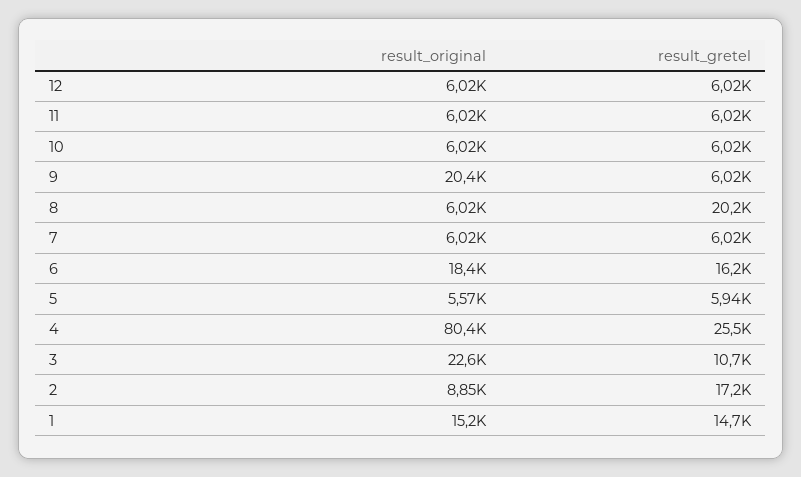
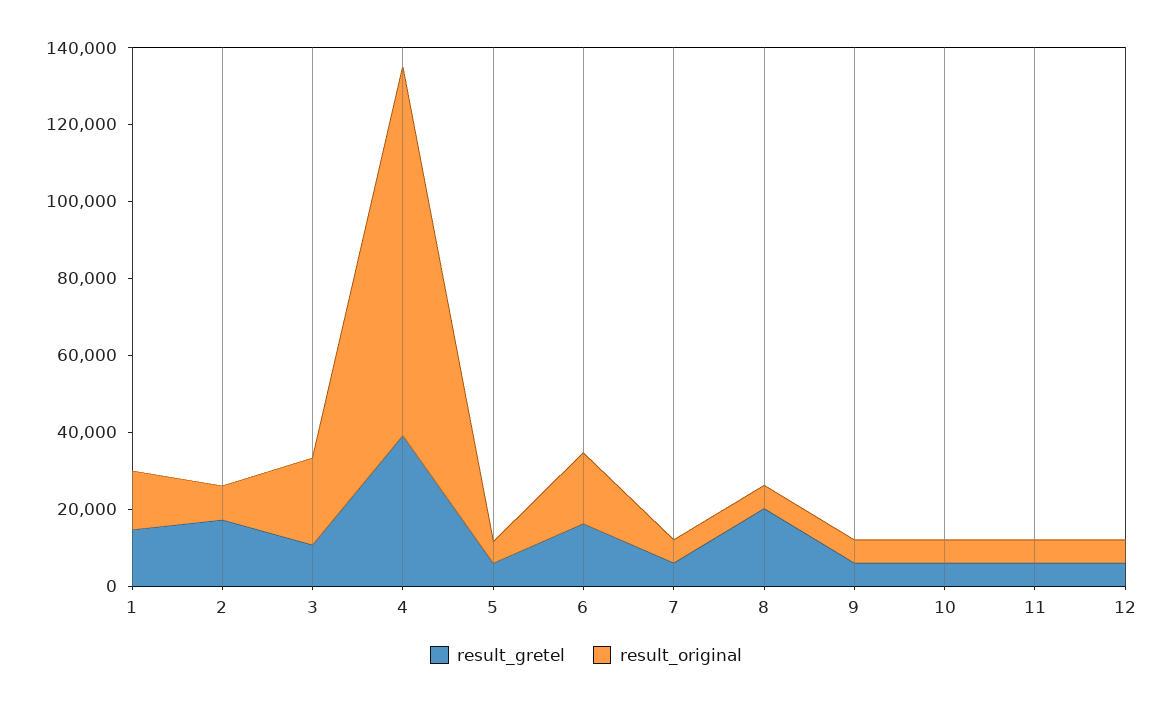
result_original, 9: 20400 -> 5000
result_original, 4: 80400 -> 95000
result_gretel, 4: 25500 -> 40000

